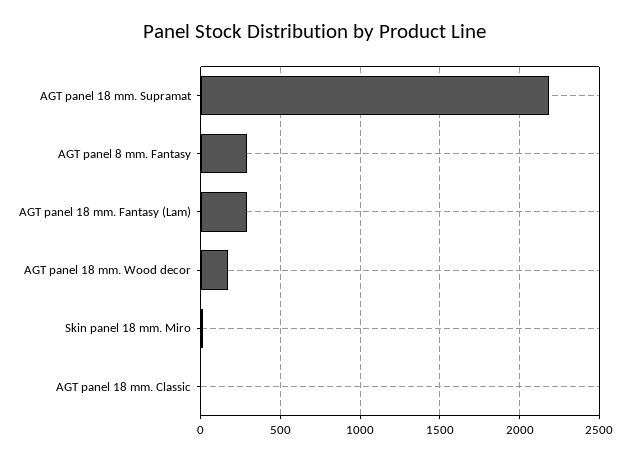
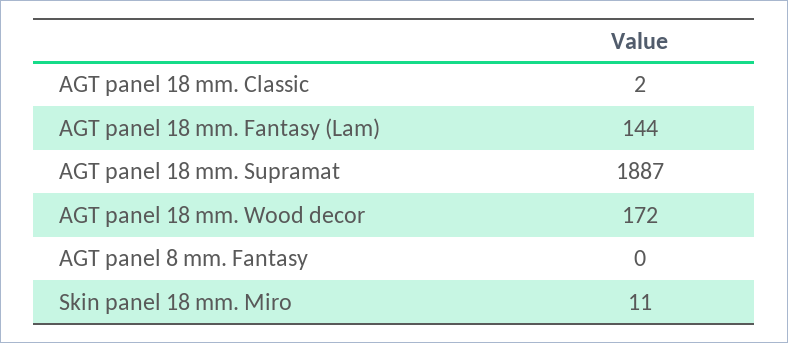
AGT panel 18 mm. Supramat: 2200 -> 1887
AGT panel 8 mm. Fantasy: 300 -> 0
AGT panel 18 mm. Fantasy (Lam): 300 -> 144

